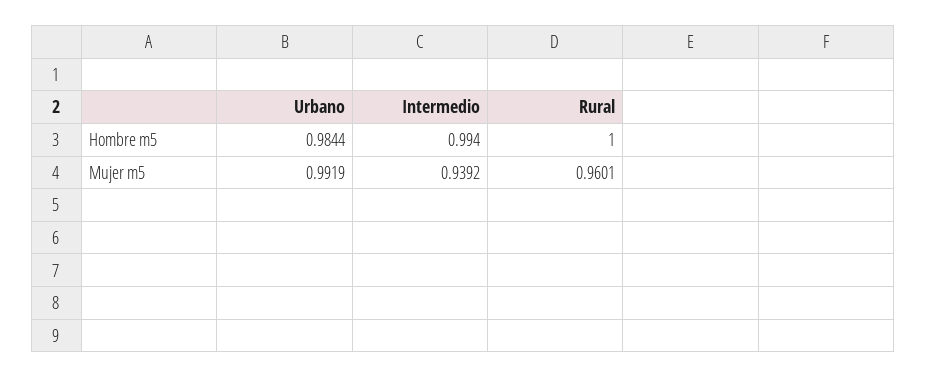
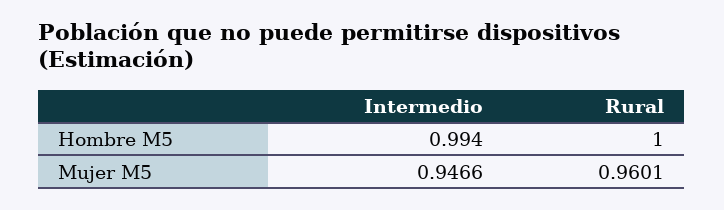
Urbano, Hombre m5: 0.9844 -> none
Urbano, Mujer m5: 0.9919 -> none
Intermedio, Mujer m5: 0.9392 -> 0.9466

